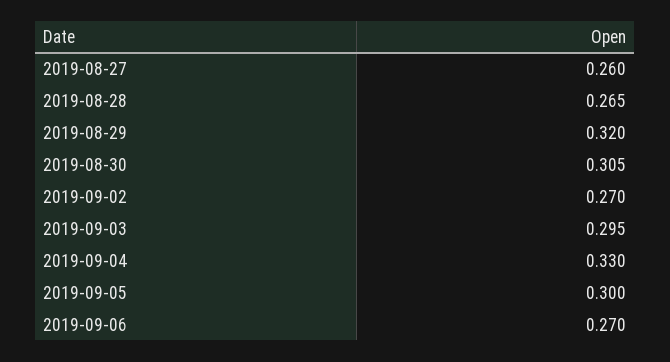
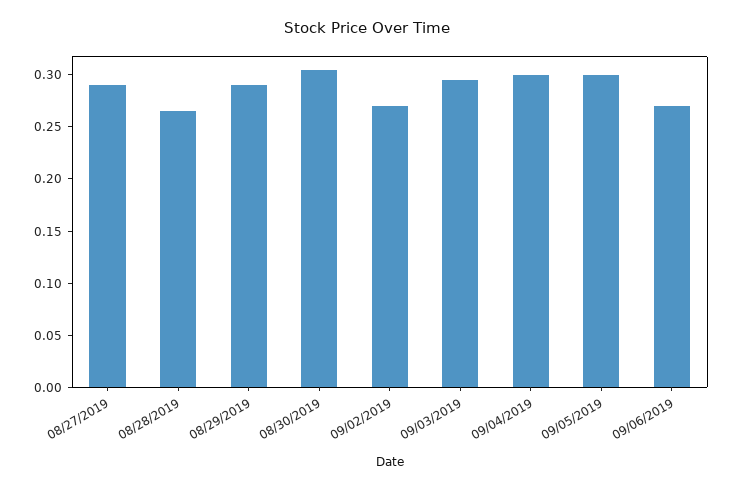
2019-08-27: 0.26 -> 0.29
2019-08-29: 0.32 -> 0.29
2019-09-04: 0.33 -> 0.3

